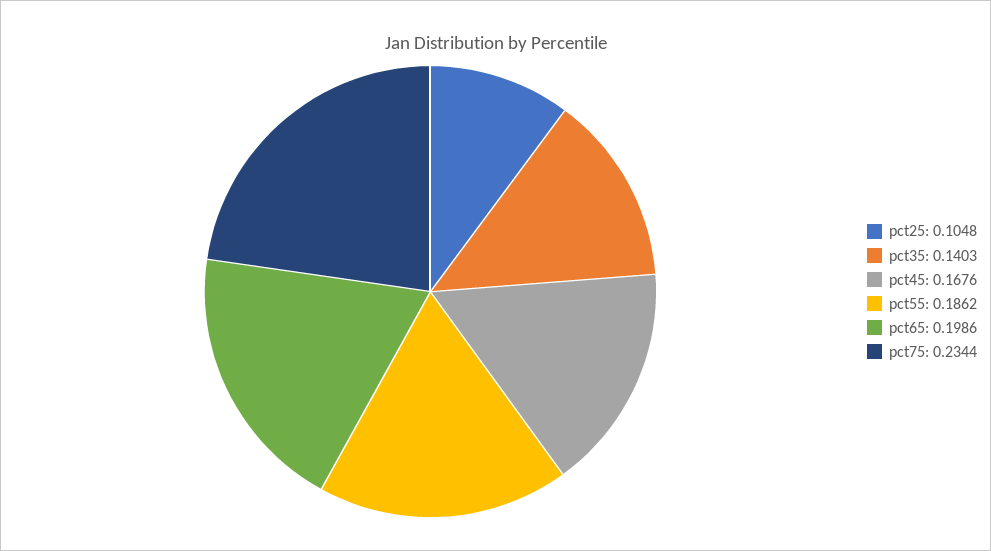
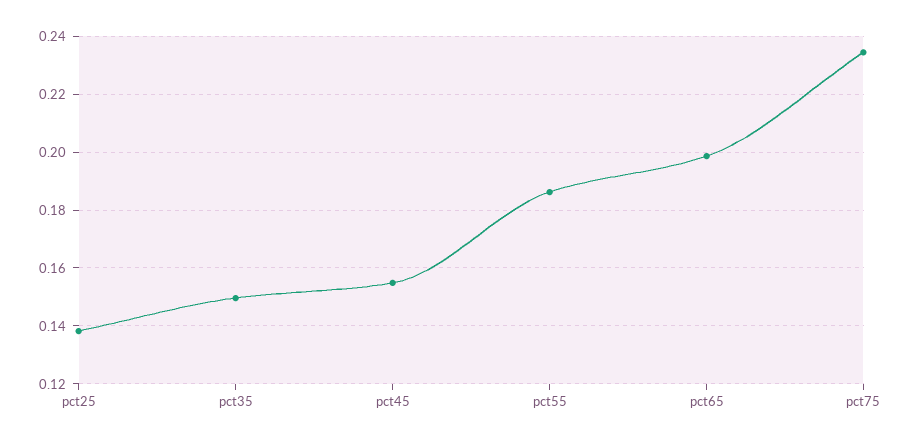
pct25: 0.1048 -> 0.1375
pct35: 0.1403 -> 0.15
pct45: 0.1676 -> 0.155

